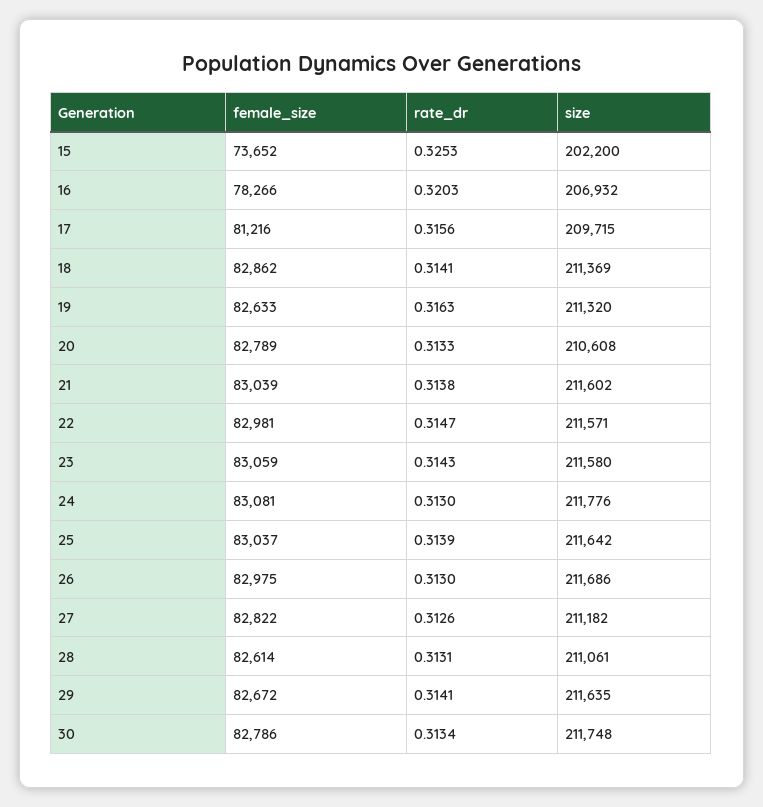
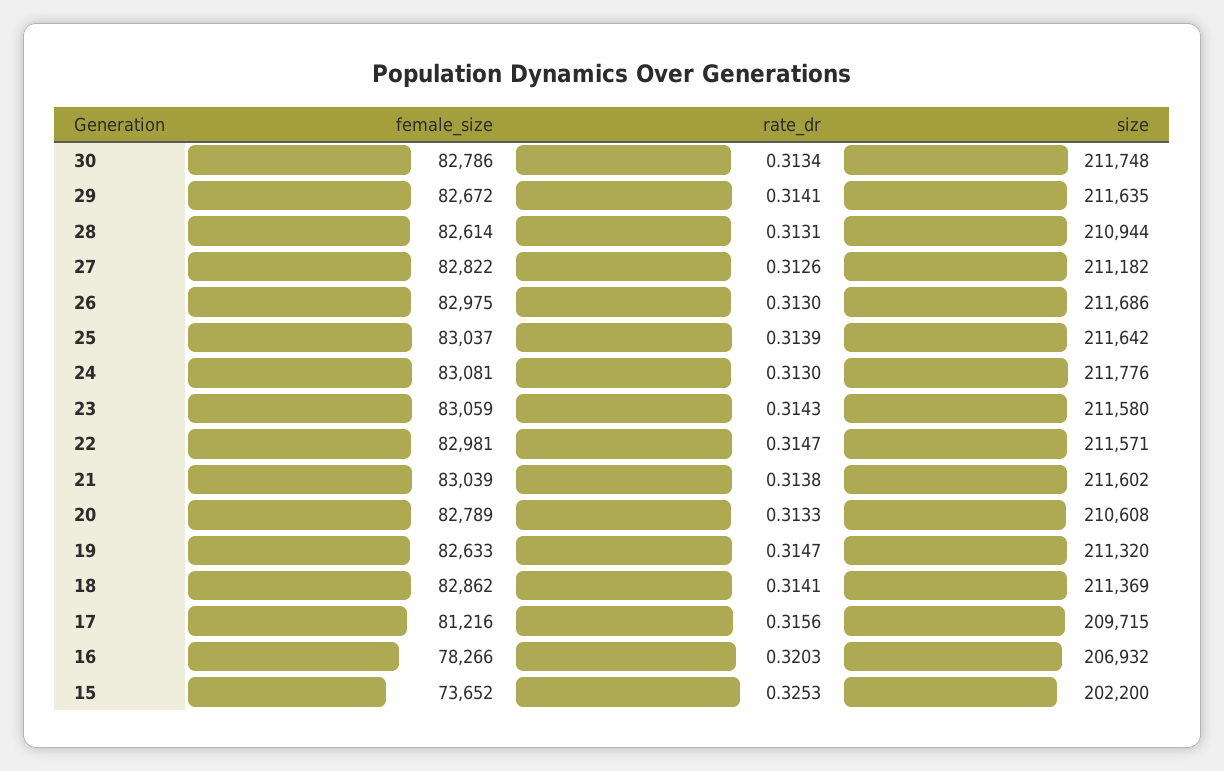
rate_dr, 19: 0.3163 -> 0.3147
size, 28: 211061 -> 210944

